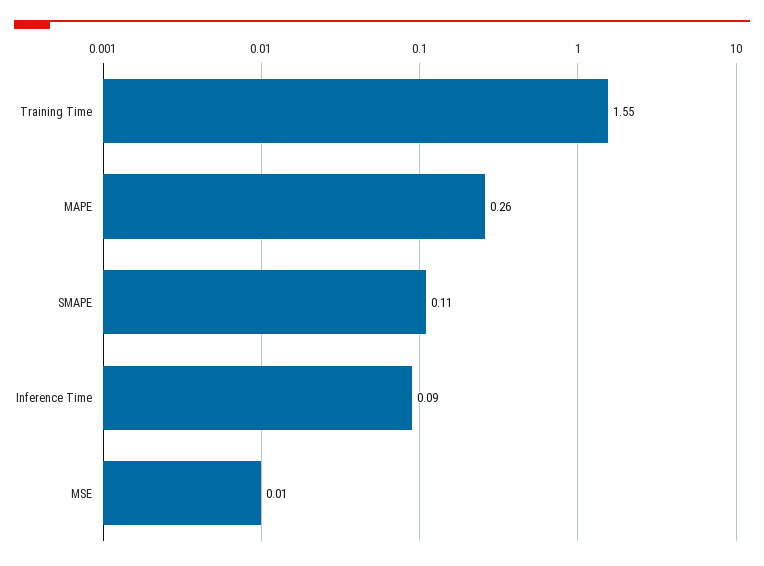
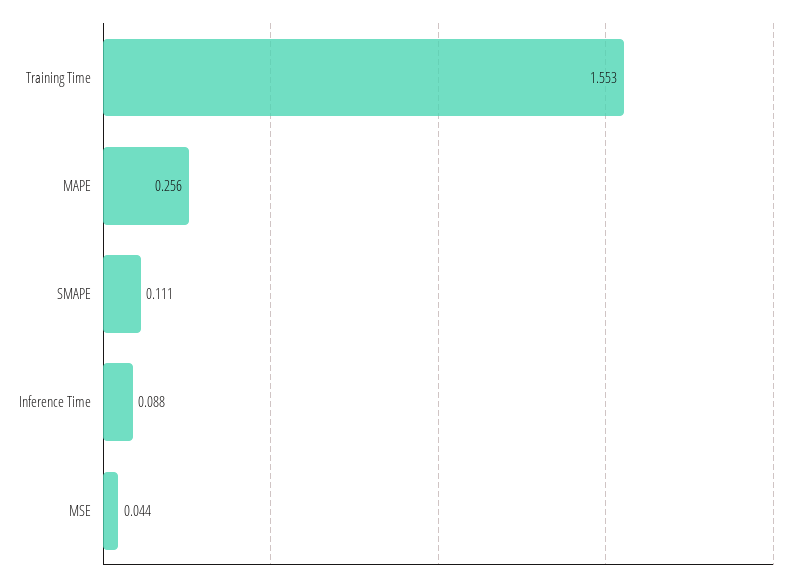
MSE: 0.01 -> 0.044

